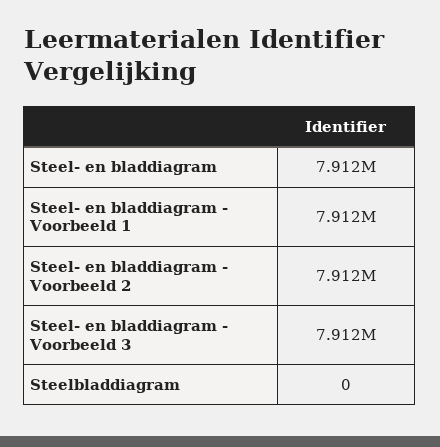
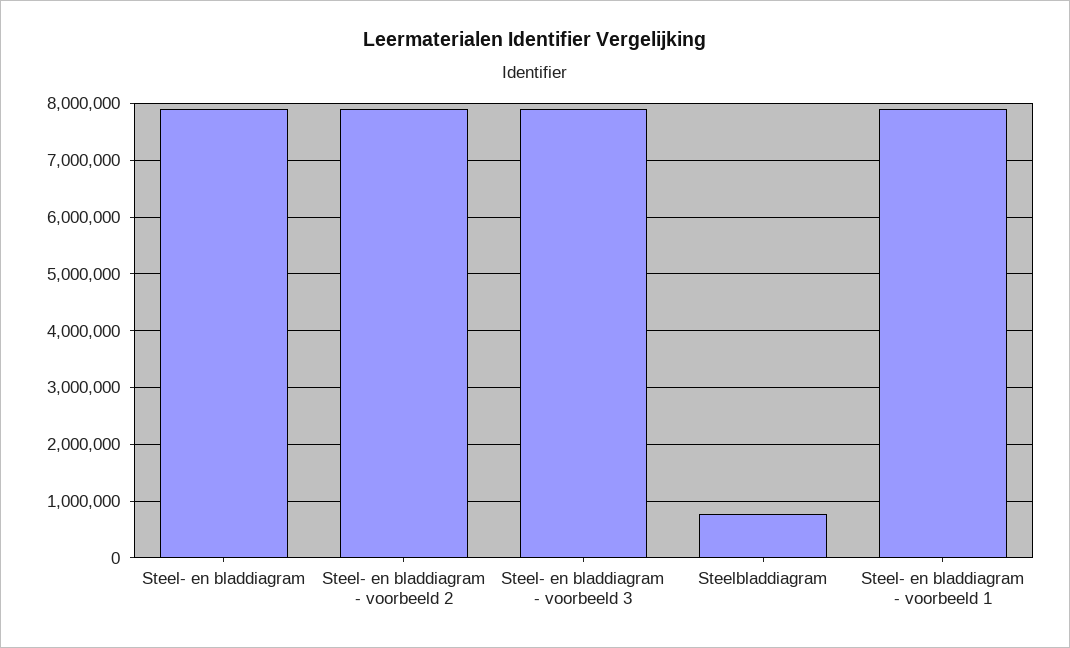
Steelbladdiagram: 0 -> 800000

